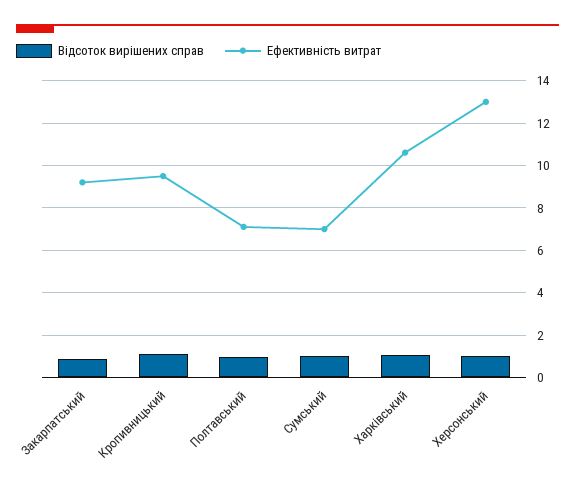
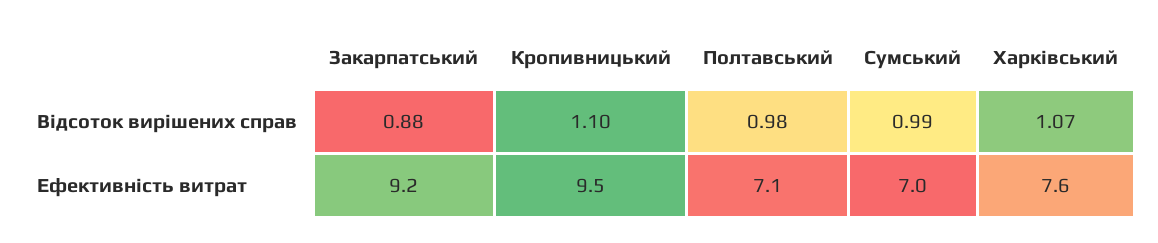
Ефективність витрат, Харківський: 10.5 -> 7.6
Відсоток вирішених справ, Херсонський: 1 -> none
Ефективність витрат, Херсонський: 13 -> none

